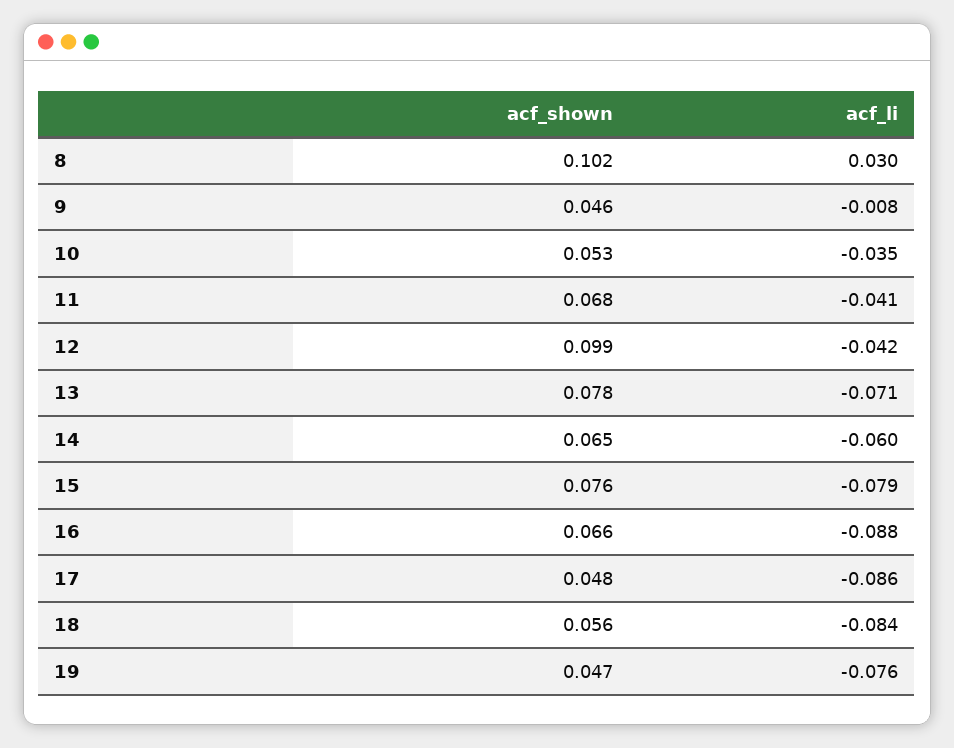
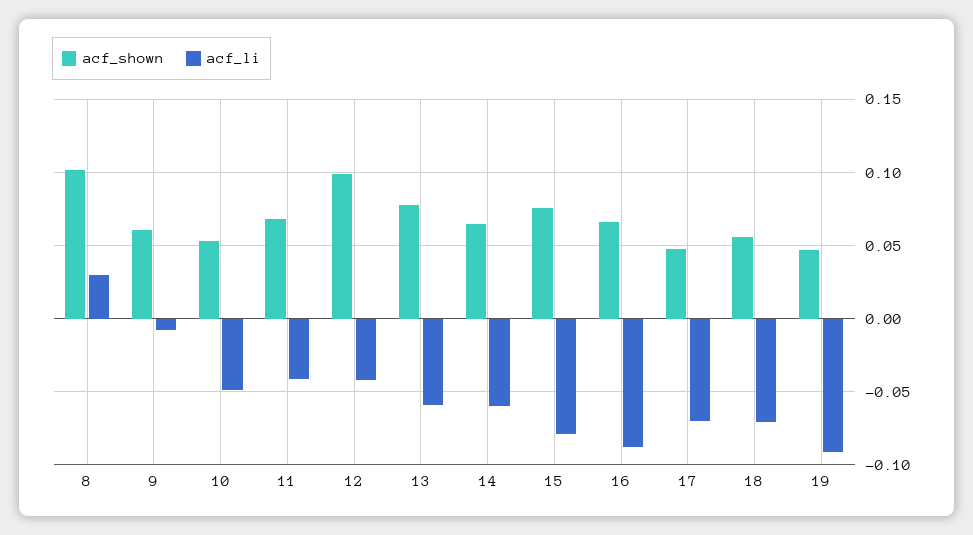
acf_shown, 9: 0.046 -> 0.06
acf_li, 10: -0.035 -> -0.05
acf_li, 13: -0.071 -> -0.06
acf_li, 17: -0.086 -> -0.07
acf_li, 18: -0.084 -> -0.07
acf_li, 19: -0.076 -> -0.09

